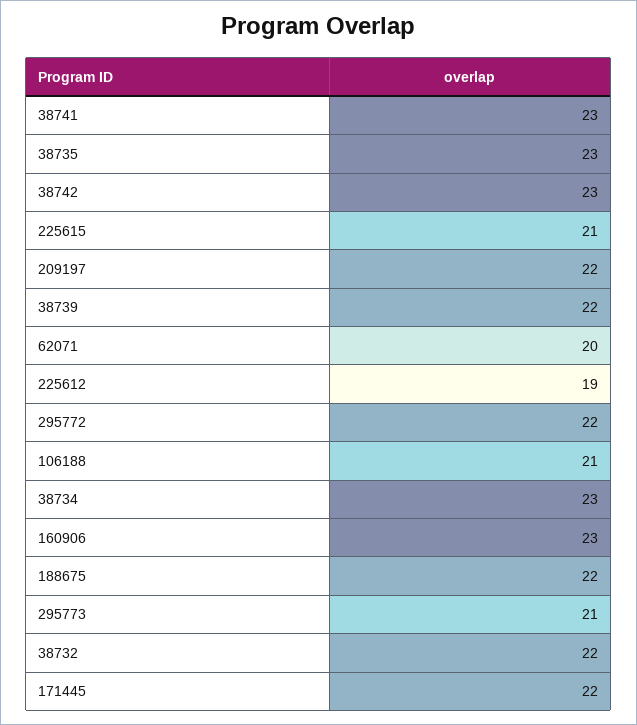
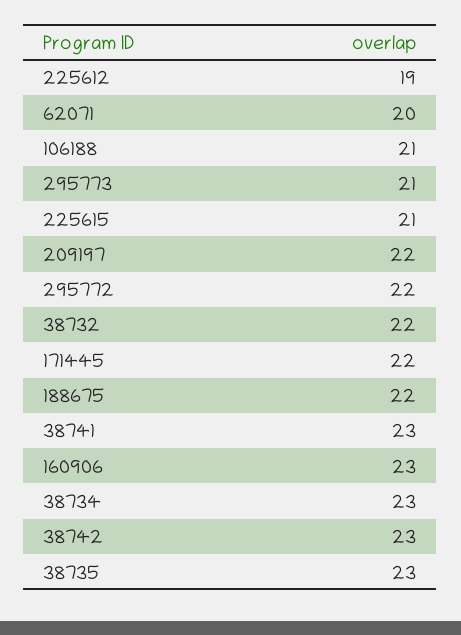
38739: 22 -> none

